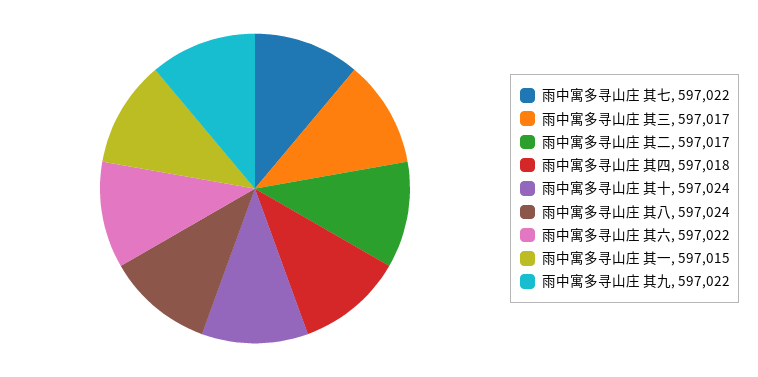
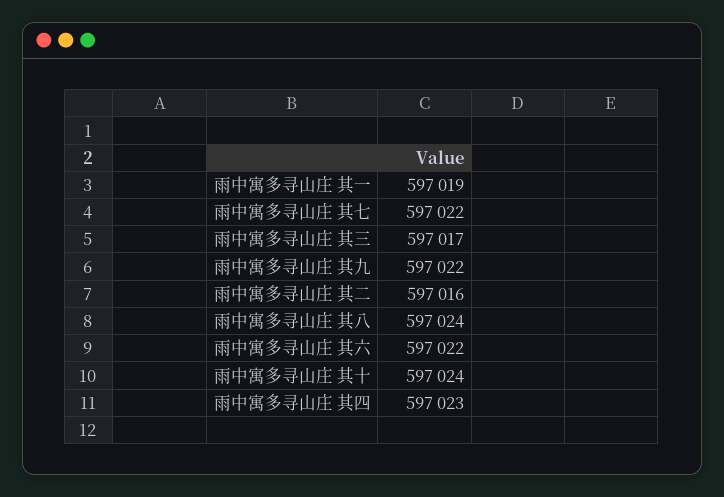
雨中寓多寻山庄 其二: 597017 -> 597016
雨中寓多寻山庄 其四: 597018 -> 597023
雨中寓多寻山庄 其一: 597015 -> 597019

